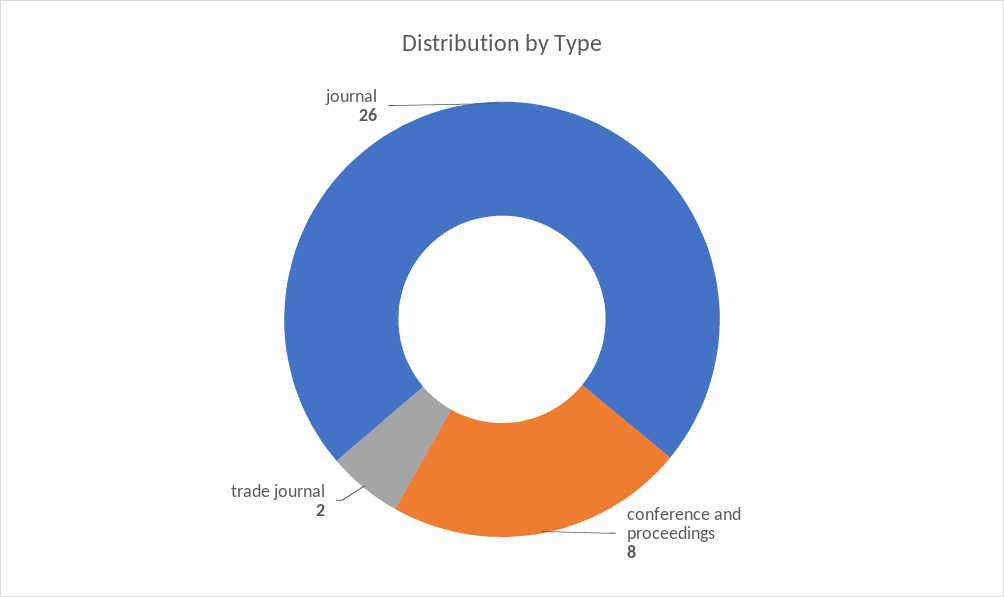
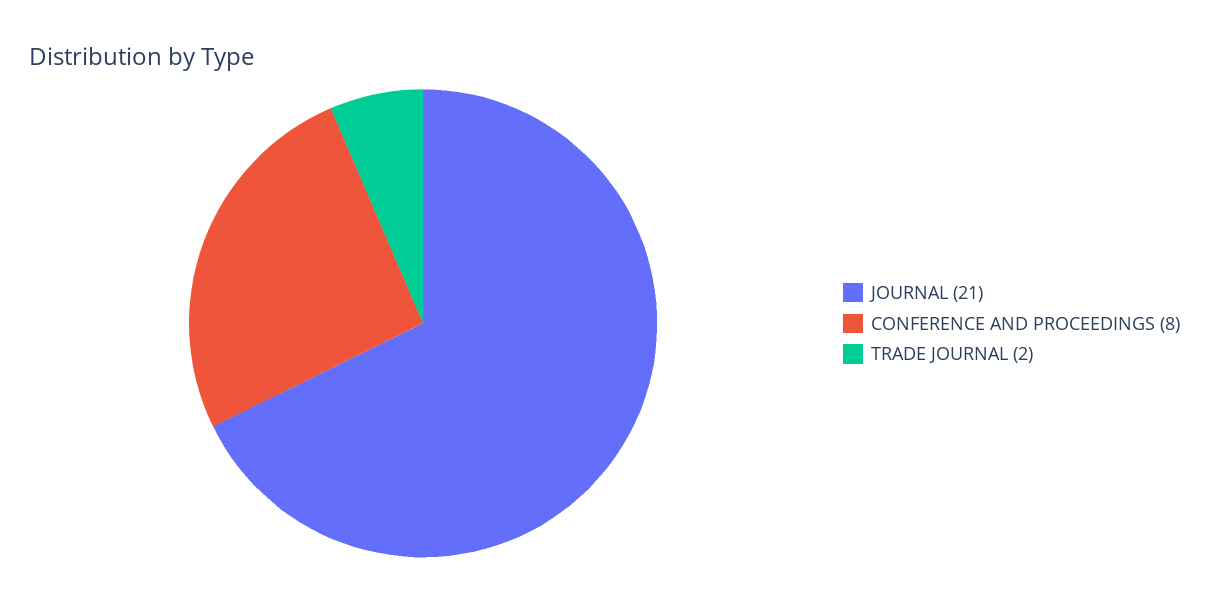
journal: 26 -> 21

